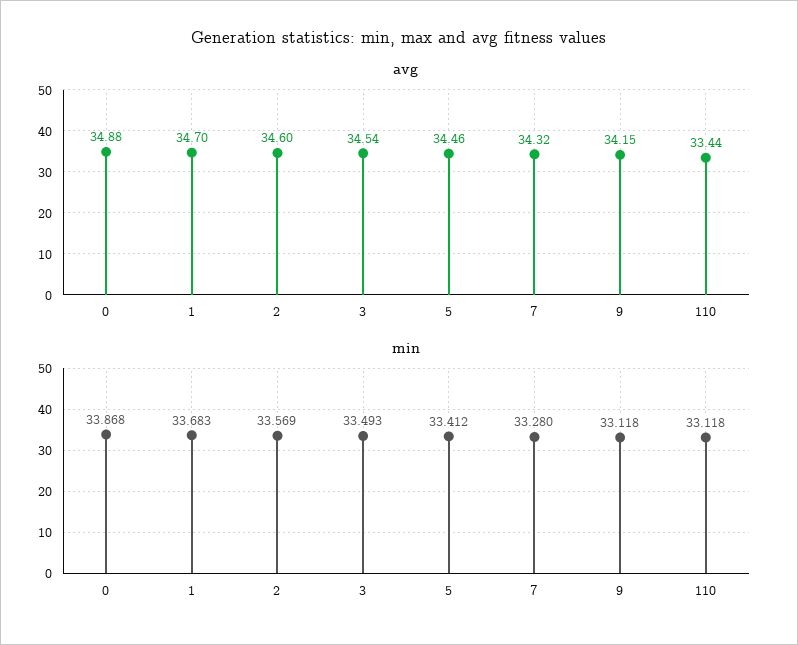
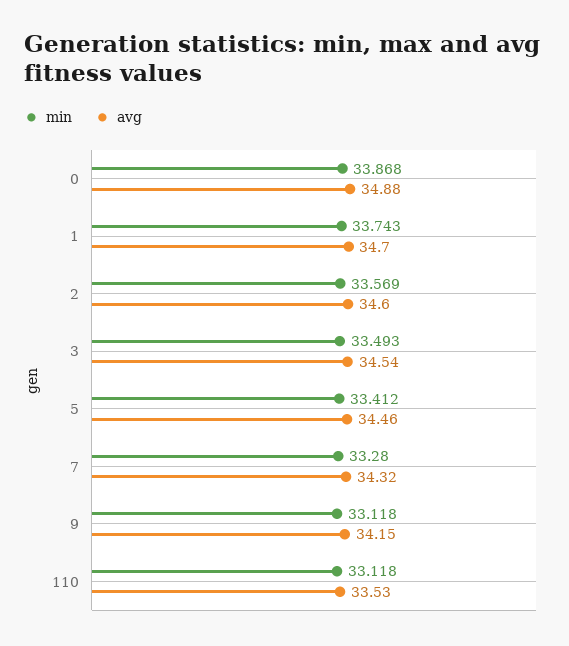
avg, 110: 33.44 -> 33.53
min, 1: 33.683 -> 33.743

